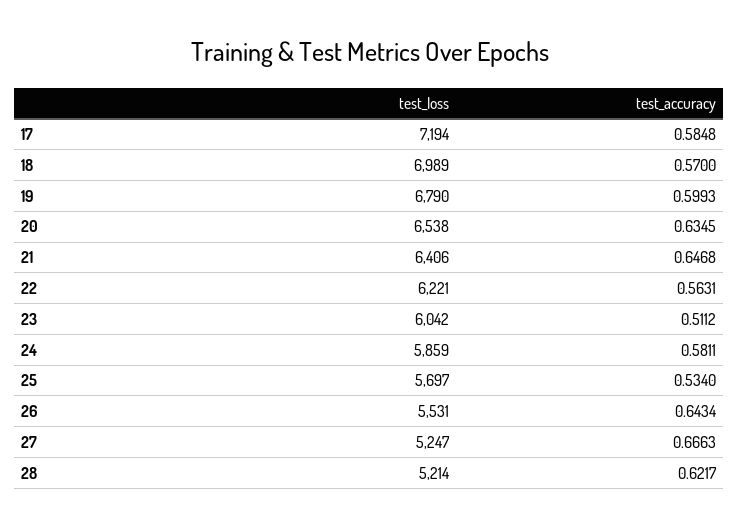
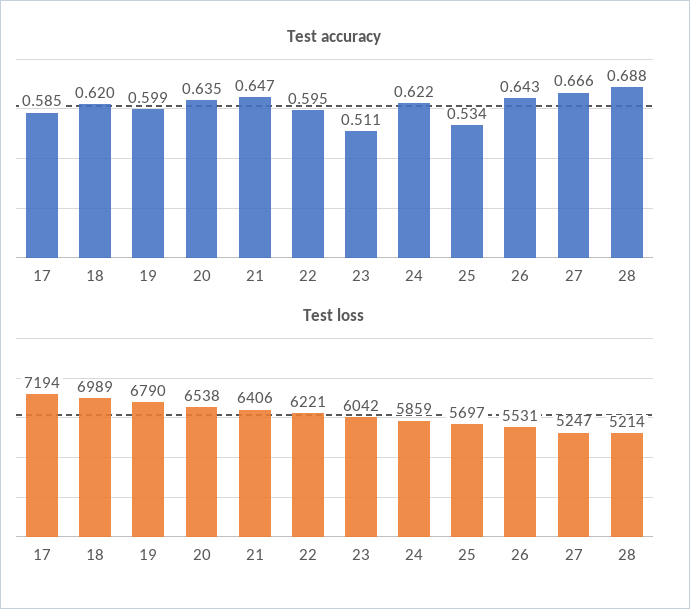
test_accuracy, 18: 0.57 -> 0.62
test_accuracy, 22: 0.5631 -> 0.595
test_accuracy, 24: 0.5811 -> 0.622
test_accuracy, 28: 0.6217 -> 0.688

